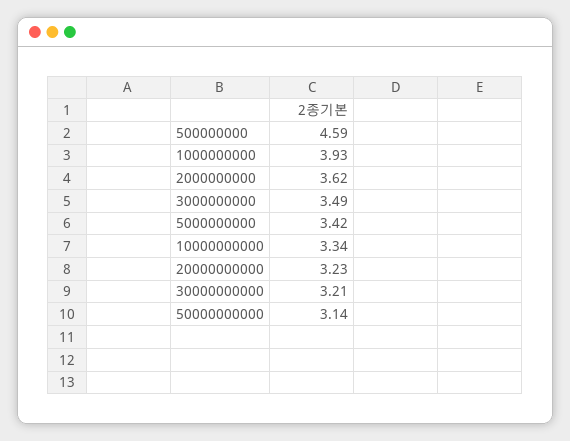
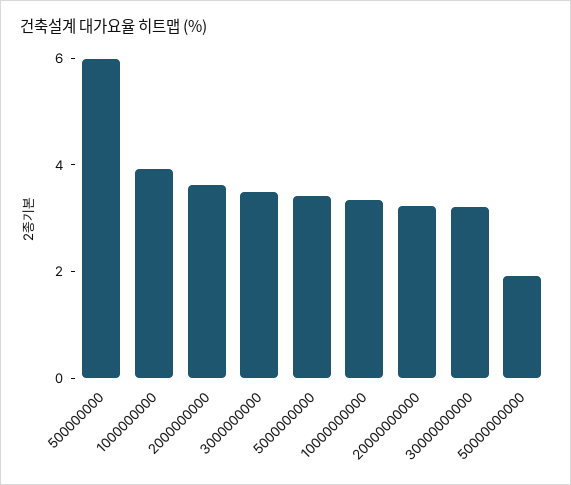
500000000: 4.59 -> 6
50000000000: 3.14 -> 2

